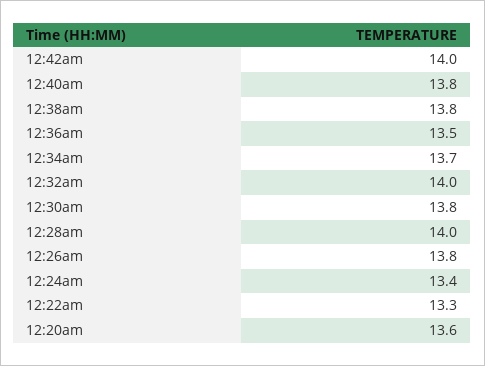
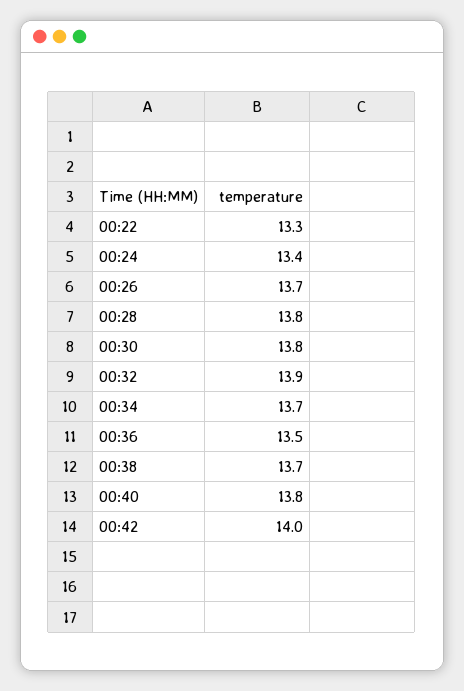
12:38am: 13.8 -> 13.7
12:32am: 14 -> 13.9
12:28am: 14 -> 13.8
12:26am: 13.8 -> 13.7
12:20am: 13.6 -> none

